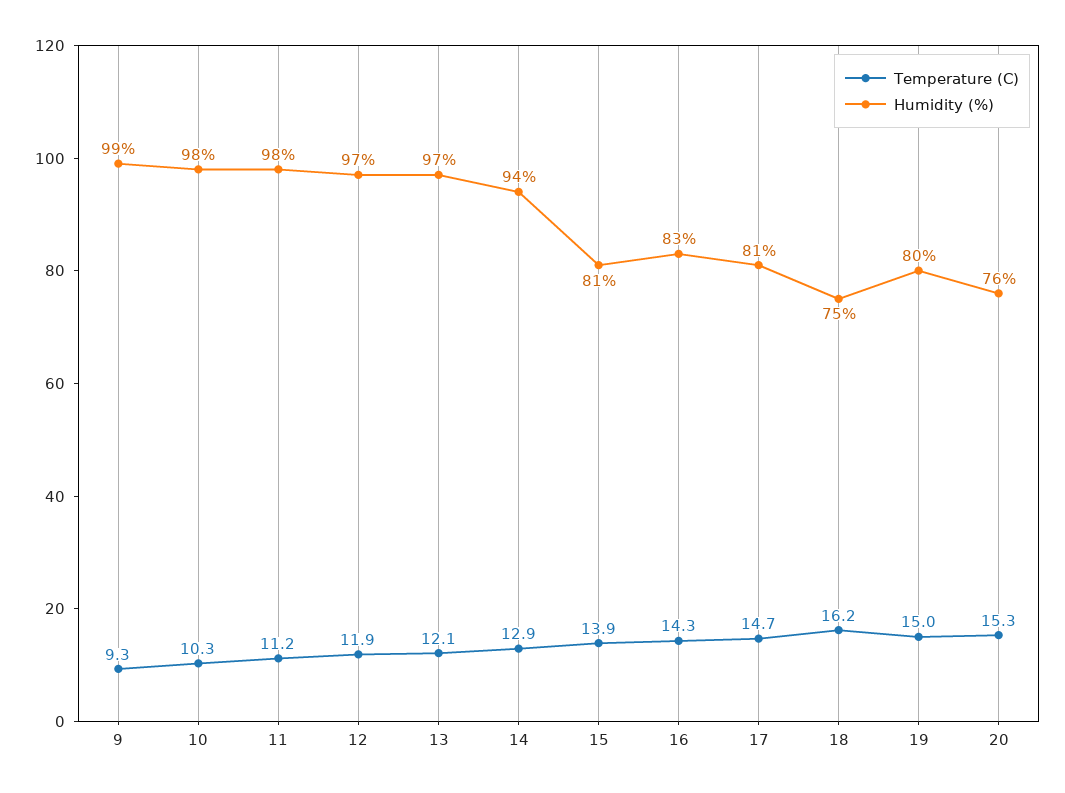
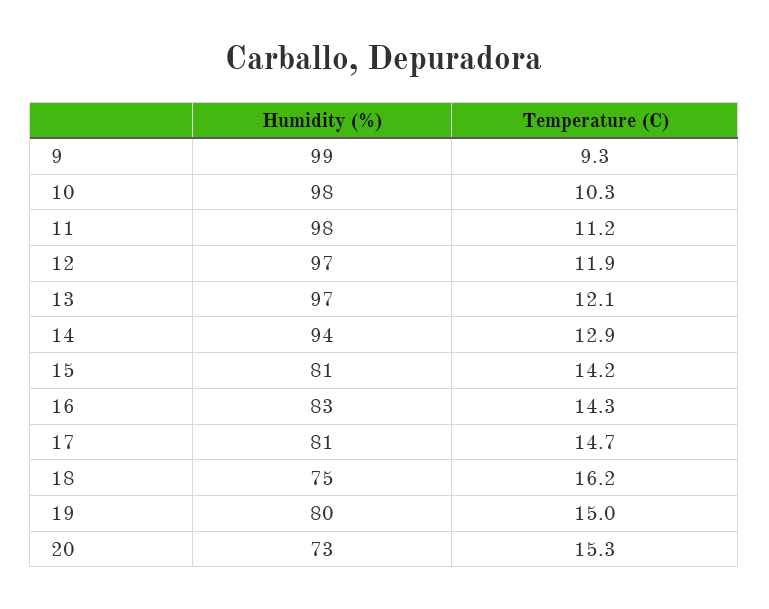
Temperature (C), 15: 13.9 -> 14.2
Humidity (%), 20: 76 -> 73

